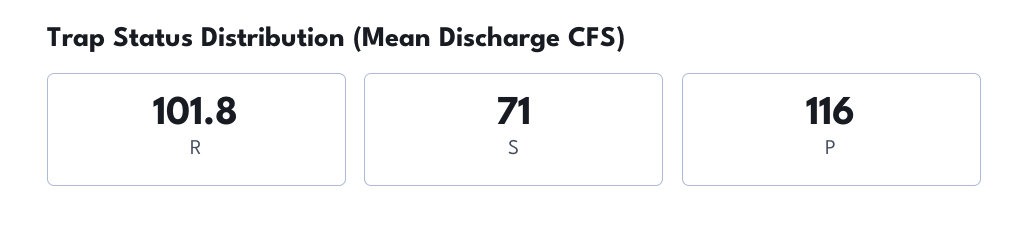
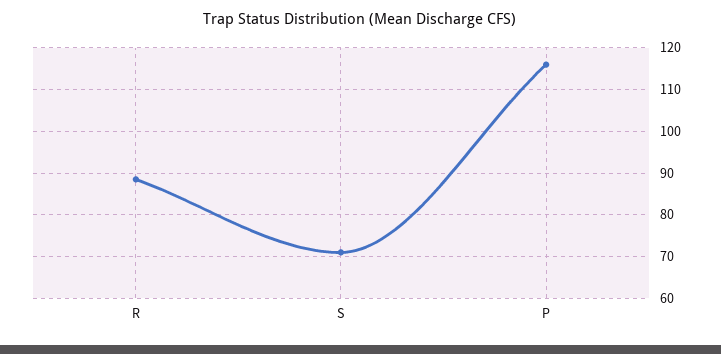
R: 101.8 -> 88

